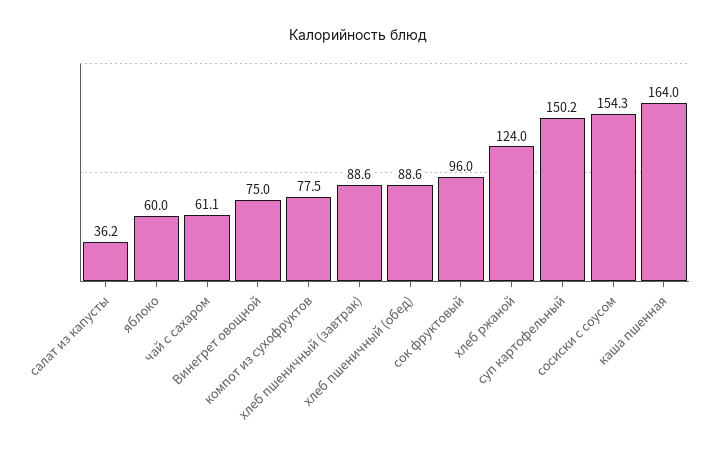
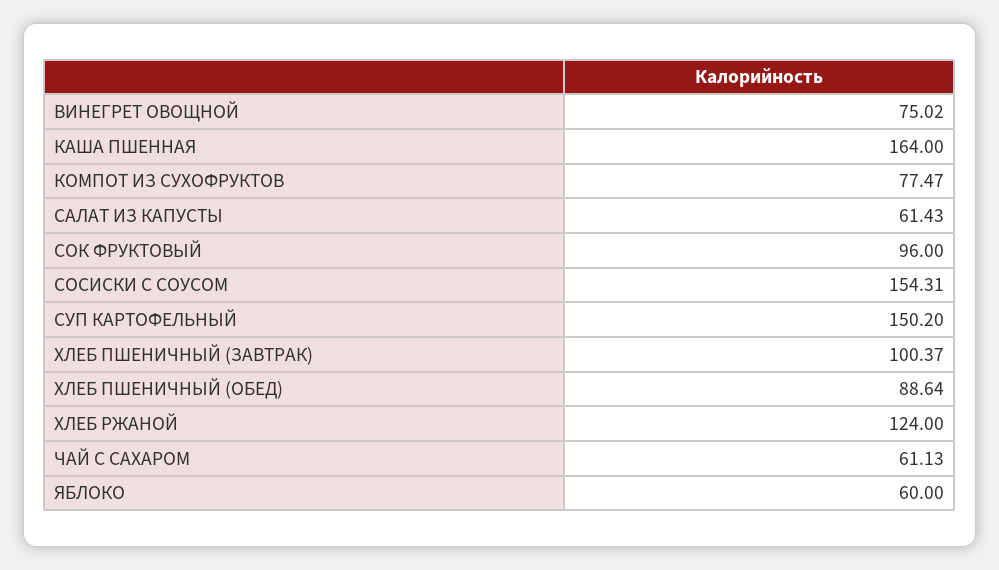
салат из капусты: 36.2 -> 61.43
хлеб пшеничный (завтрак): 88.6 -> 100.37

